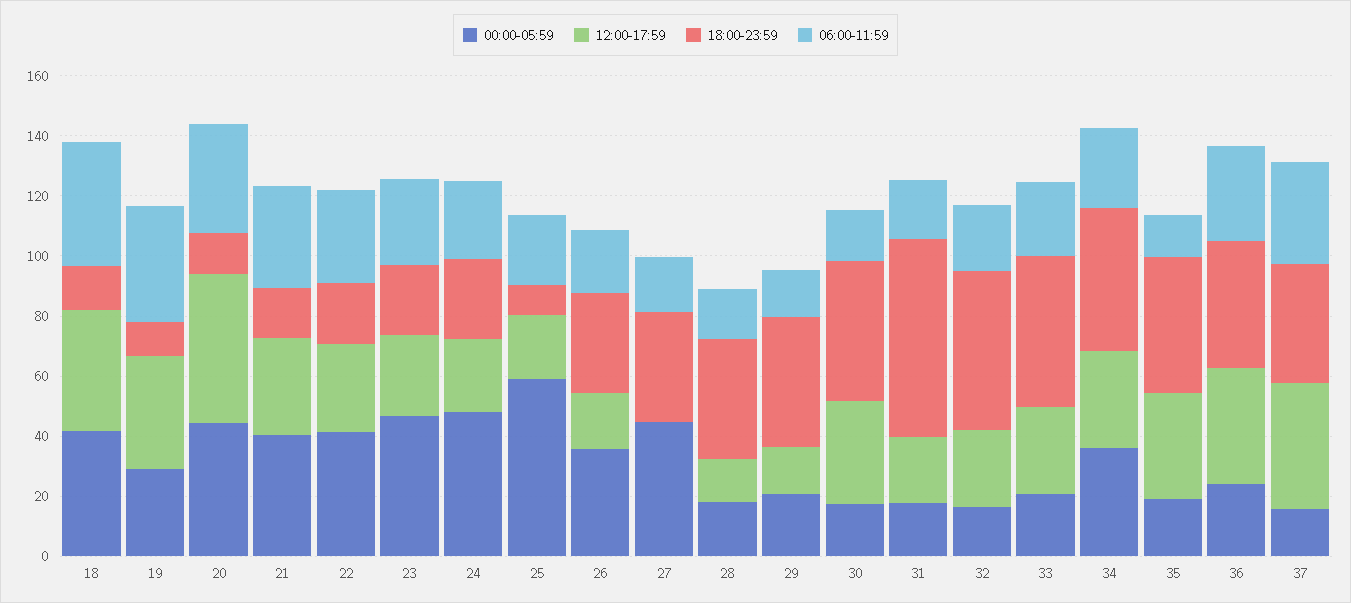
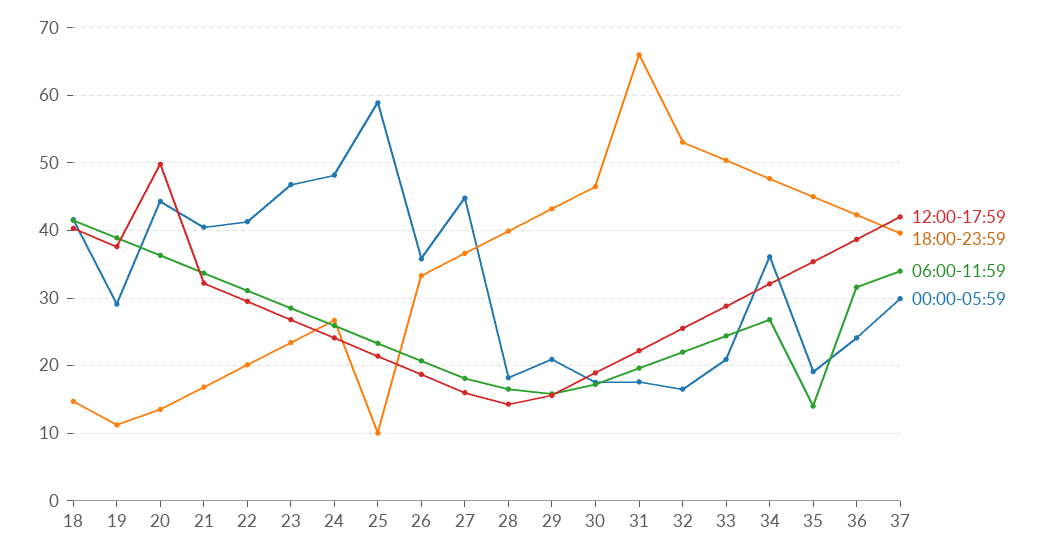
12:00-17:59, 27: 0 -> 16
12:00-17:59, 30: 35 -> 19
00:00-05:59, 37: 15 -> 30

